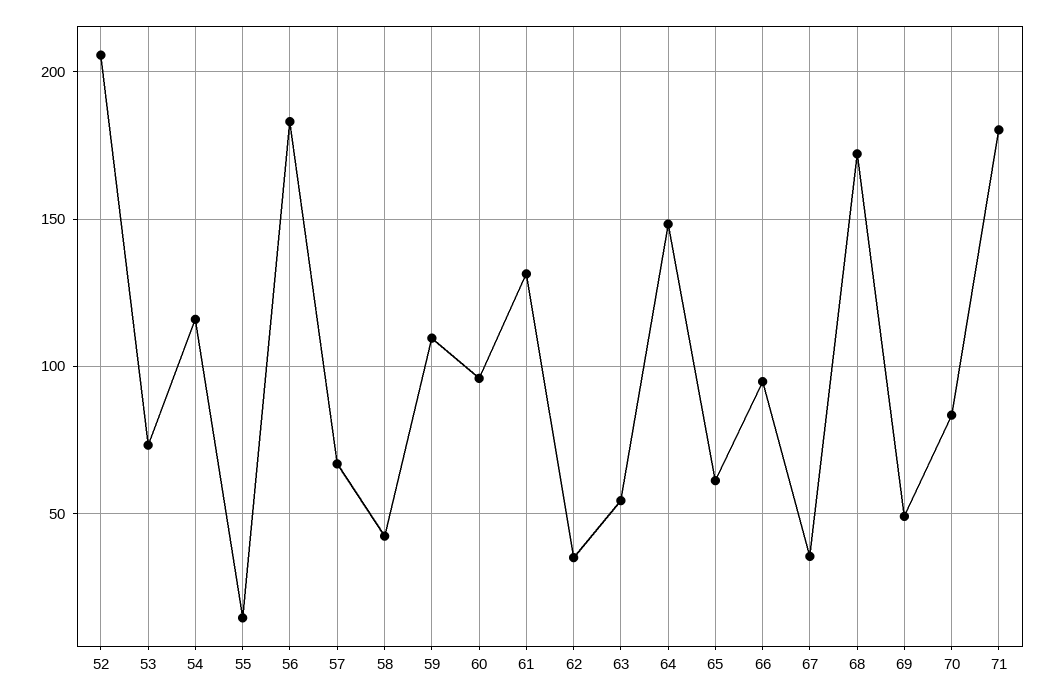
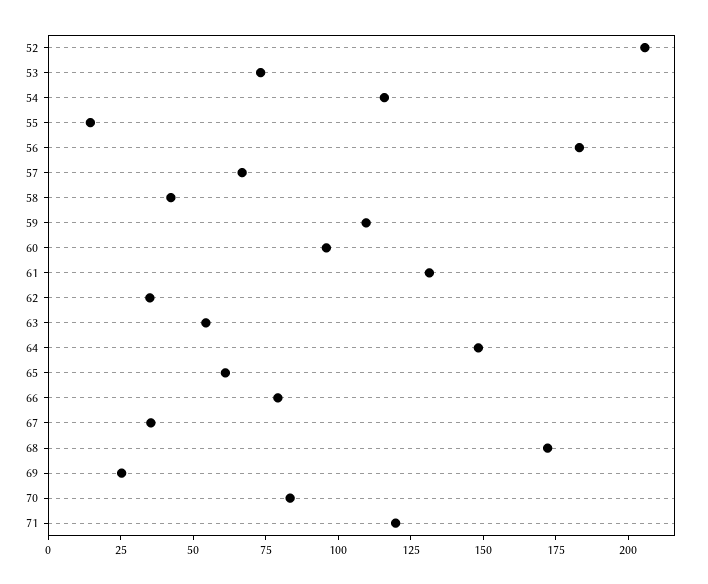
66: 95 -> 80
69: 50 -> 25
71: 180 -> 120

